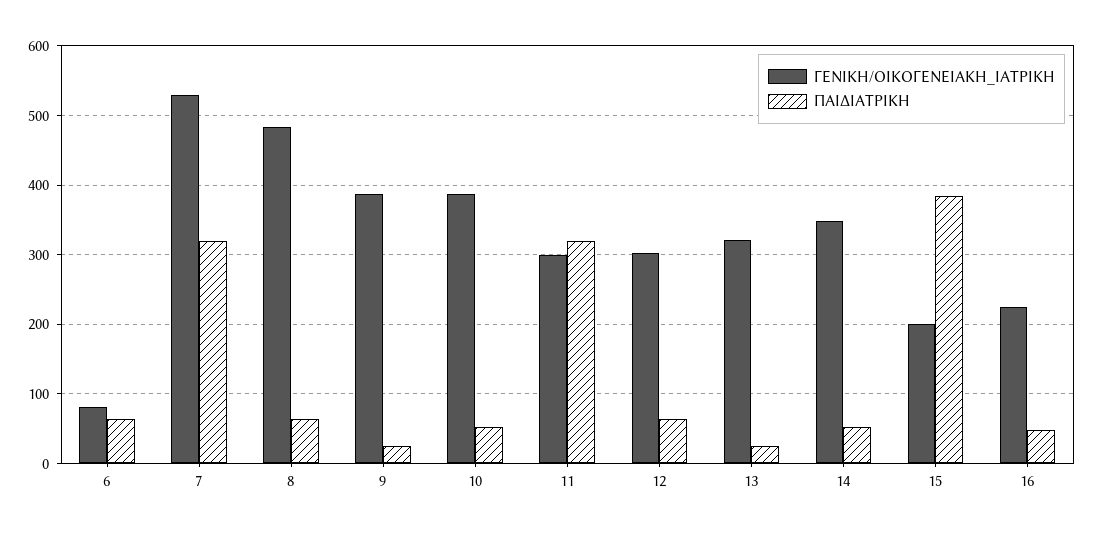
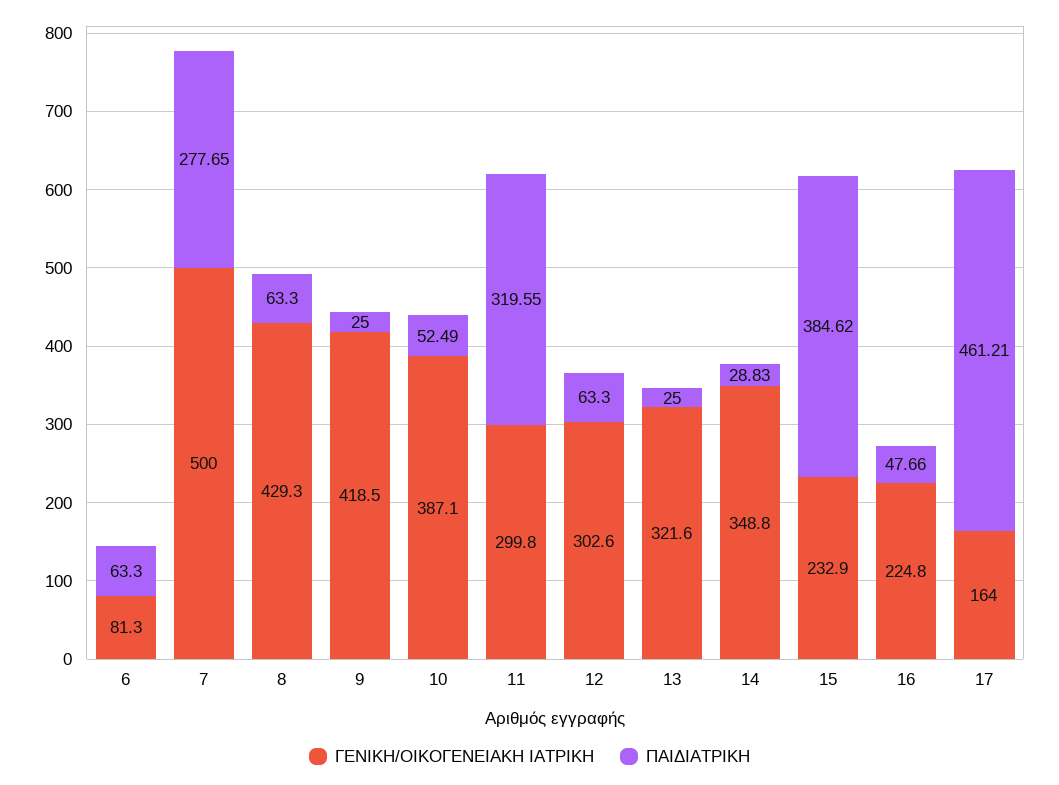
ΓΕΝΙΚΗ/ΟΙΚΟΓΕΝΕΙΑΚΗ_ΙΑΤΡΙΚΗ, 7: 530 -> 500
ΠΑΙΔΙΑΤΡΙΚΗ, 7: 320 -> 277.65
ΓΕΝΙΚΗ/ΟΙΚΟΓΕΝΕΙΑΚΗ_ΙΑΤΡΙΚΗ, 8: 480 -> 429.3
ΓΕΝΙΚΗ/ΟΙΚΟΓΕΝΕΙΑΚΗ_ΙΑΤΡΙΚΗ, 9: 390 -> 418.5
ΠΑΙΔΙΑΤΡΙΚΗ, 14: 50 -> 28.83
ΓΕΝΙΚΗ/ΟΙΚΟΓΕΝΕΙΑΚΗ_ΙΑΤΡΙΚΗ, 15: 200 -> 232.9
ΓΕΝΙΚΗ/ΟΙΚΟΓΕΝΕΙΑΚΗ_ΙΑΤΡΙΚΗ, 17: none -> 164
ΠΑΙΔΙΑΤΡΙΚΗ, 17: none -> 461.21

